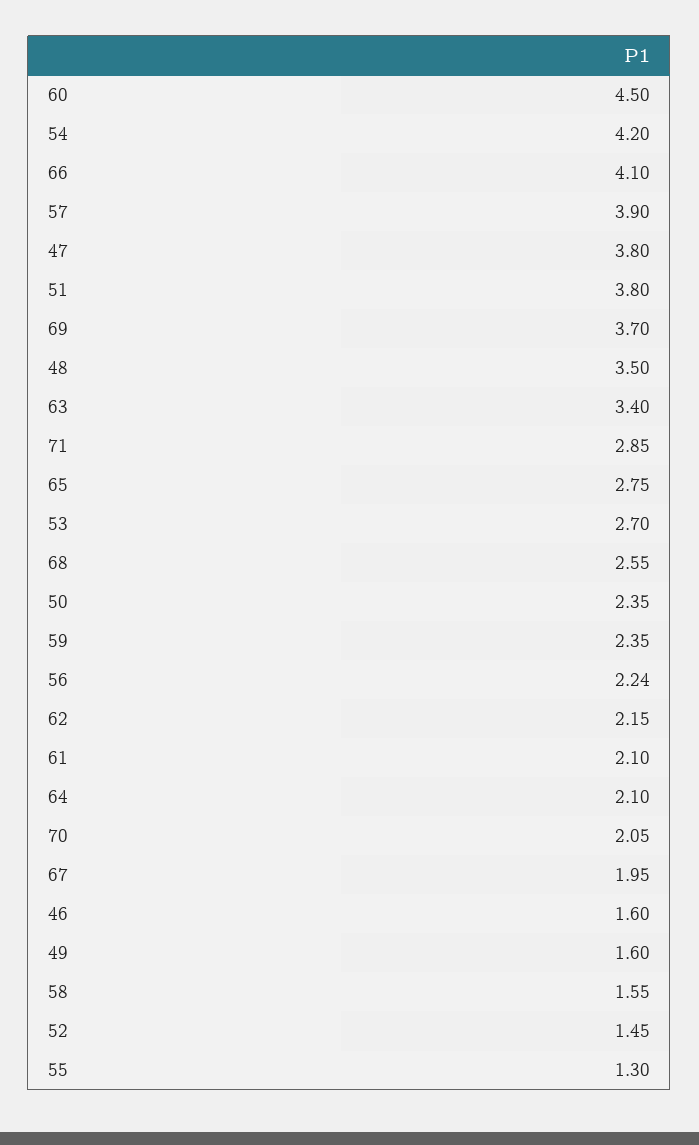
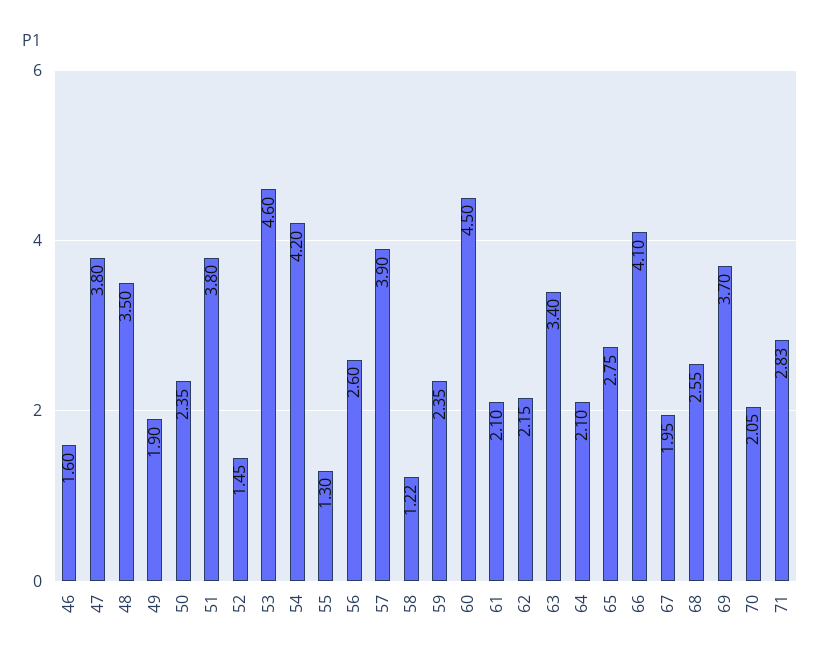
71: 2.85 -> 2.83
53: 2.7 -> 4.6
56: 2.24 -> 2.6
49: 1.6 -> 1.9
58: 1.55 -> 1.22

